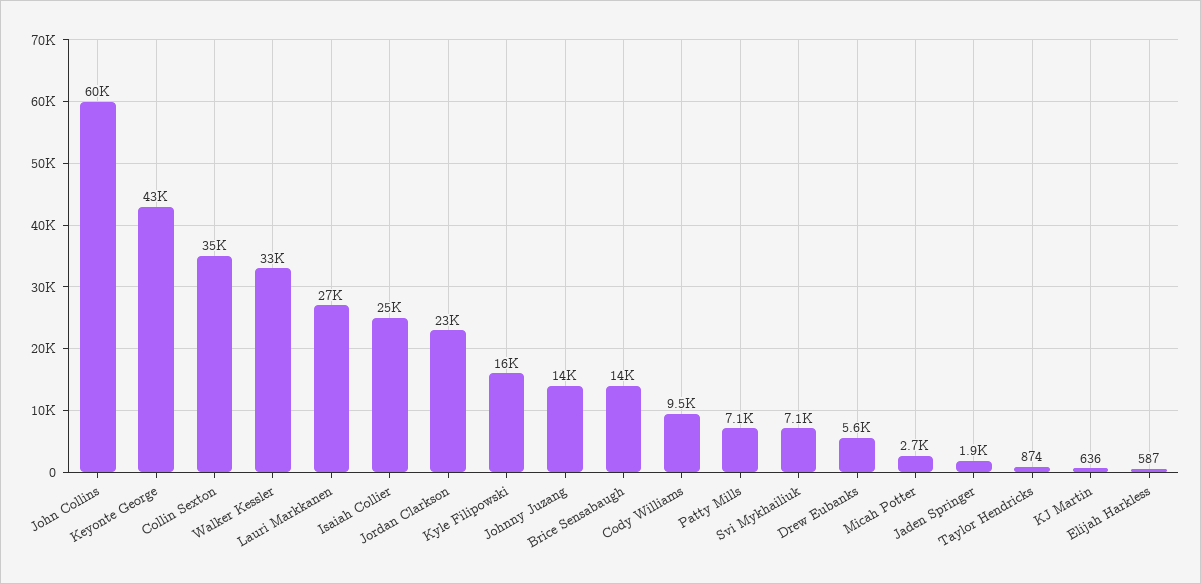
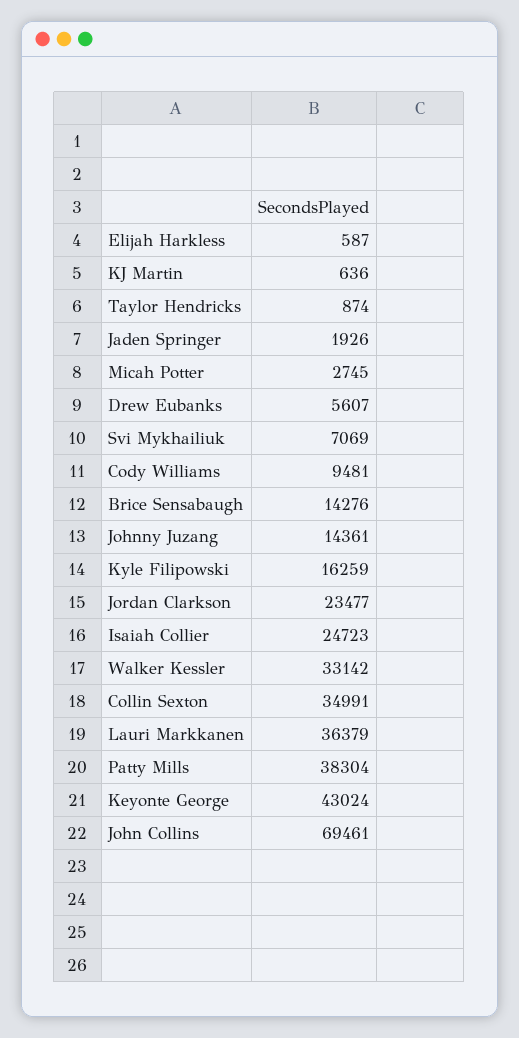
John Collins: 60000 -> 69461
Lauri Markkanen: 27000 -> 36379
Patty Mills: 7100 -> 38304

